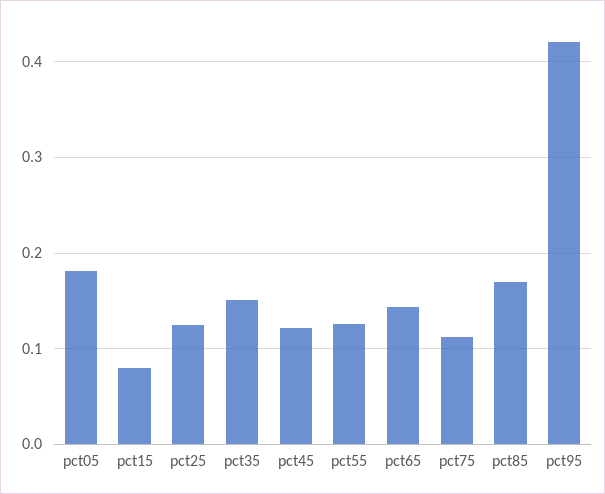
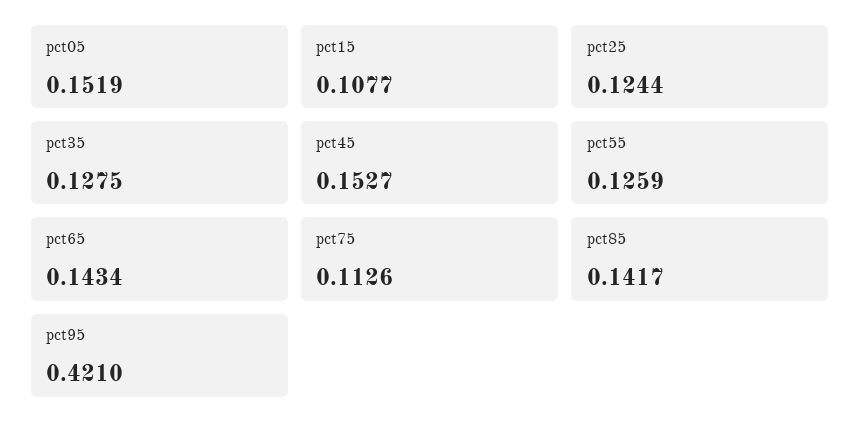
pct05: 0.18 -> 0.1519
pct15: 0.08 -> 0.1077
pct35: 0.15 -> 0.1275
pct45: 0.12 -> 0.1527
pct85: 0.17 -> 0.1417

